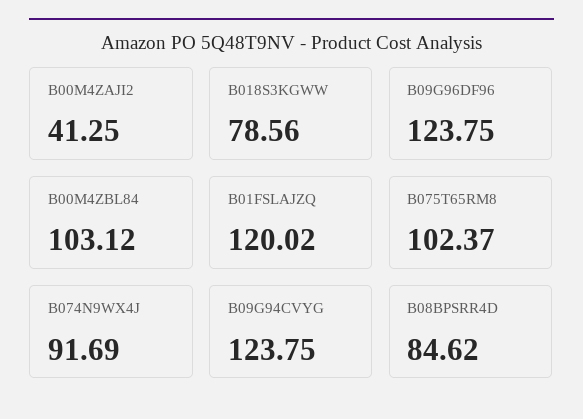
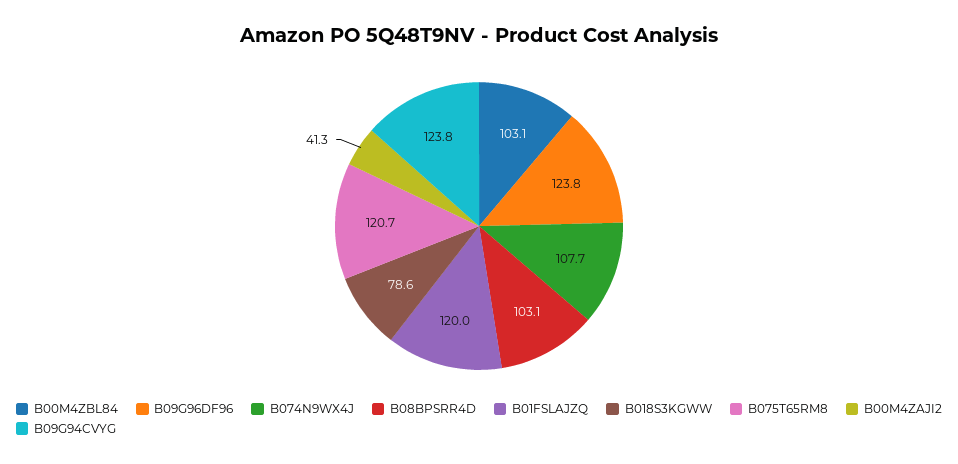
B075T65RM8: 102.37 -> 120.7
B074N9WX4J: 91.69 -> 107.7
B08BPSRR4D: 84.62 -> 103.1

